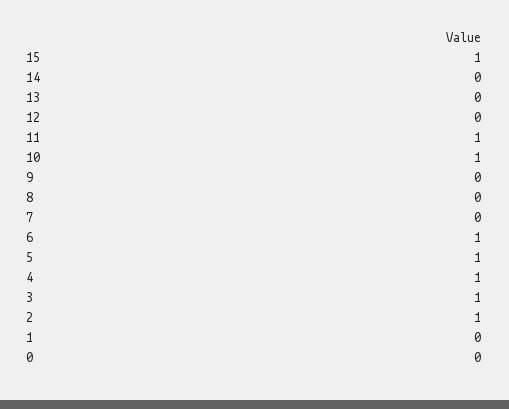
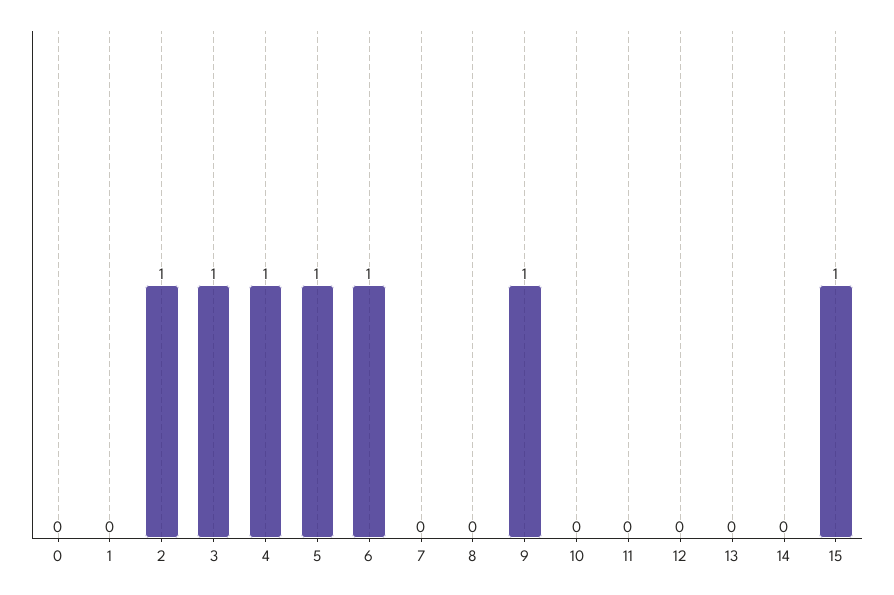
11: 1 -> 0
10: 1 -> 0
9: 0 -> 1

